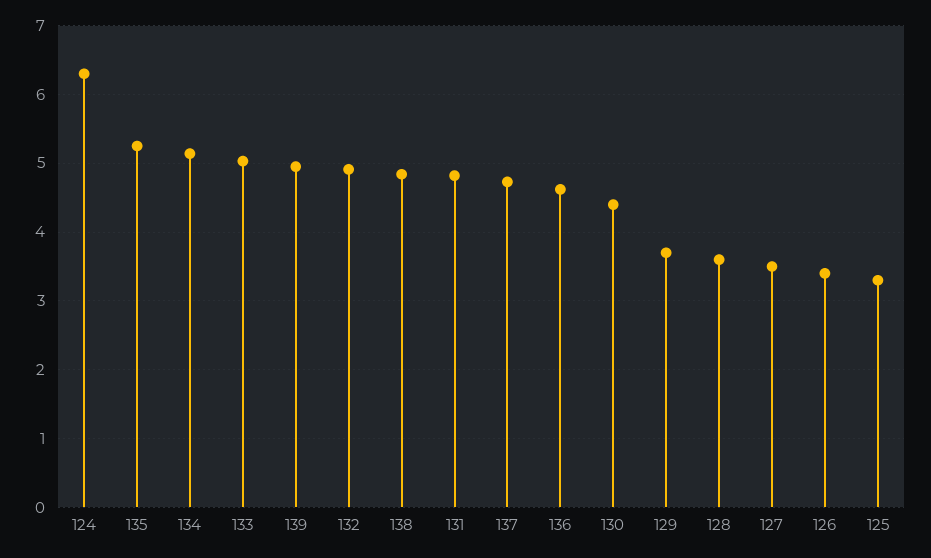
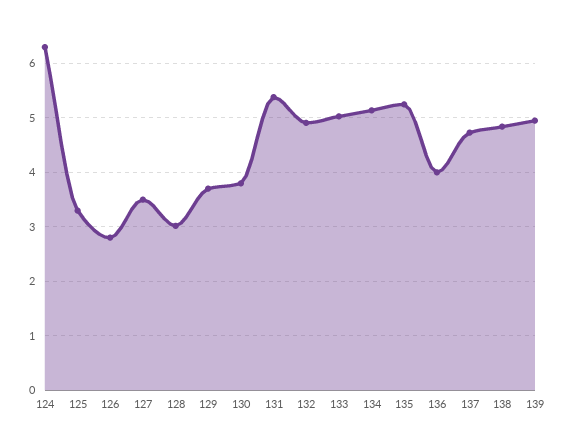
131: 4.8 -> 5.4
136: 4.6 -> 4
130: 4.4 -> 3.8
128: 3.6 -> 3
126: 3.4 -> 2.8

